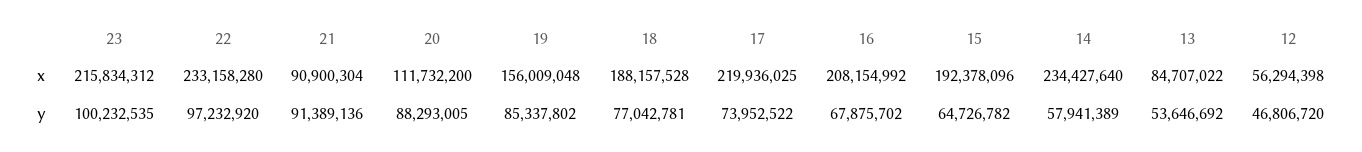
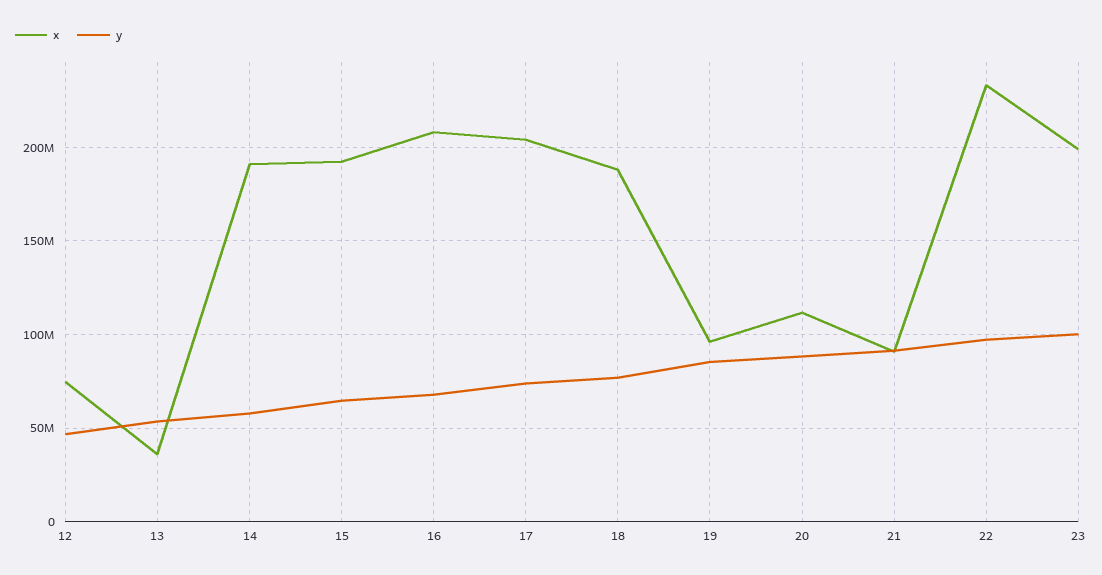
x, 23: 215834312 -> 200000000
x, 19: 156009048 -> 95000000
x, 17: 219936025 -> 205000000
x, 14: 234427640 -> 190000000
x, 13: 84707022 -> 35000000
x, 12: 56294398 -> 75000000

